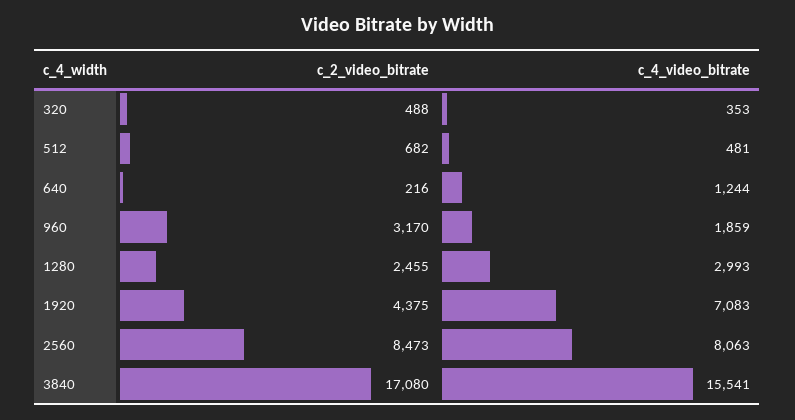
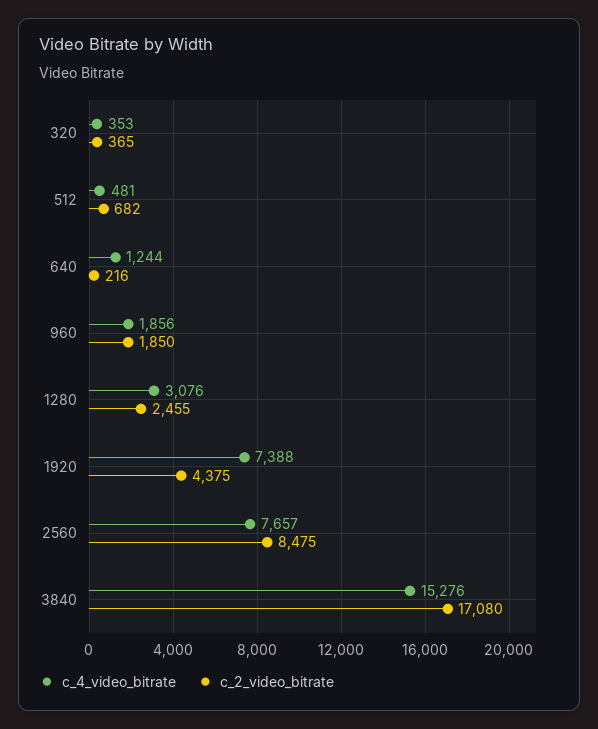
c_2_video_bitrate, 320: 488 -> 365
c_2_video_bitrate, 960: 3170 -> 1850
c_4_video_bitrate, 960: 1859 -> 1856
c_4_video_bitrate, 1280: 2993 -> 3076
c_4_video_bitrate, 1920: 7083 -> 7388
c_2_video_bitrate, 2560: 8473 -> 8475
c_4_video_bitrate, 2560: 8063 -> 7657
c_4_video_bitrate, 3840: 15541 -> 15276

